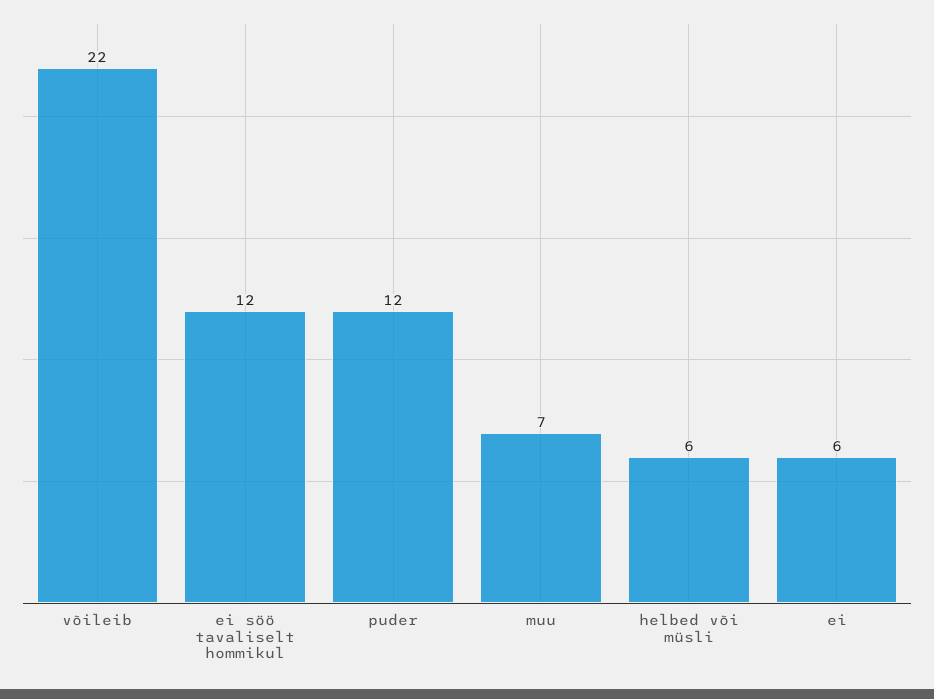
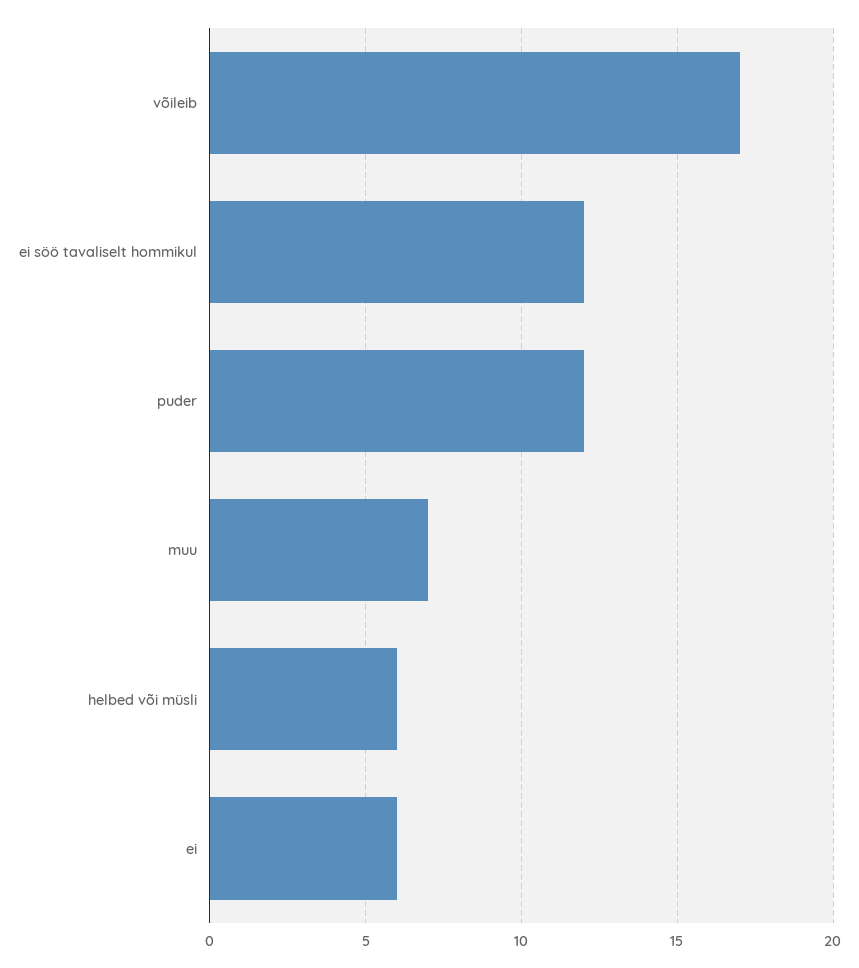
võileib: 22 -> 17

